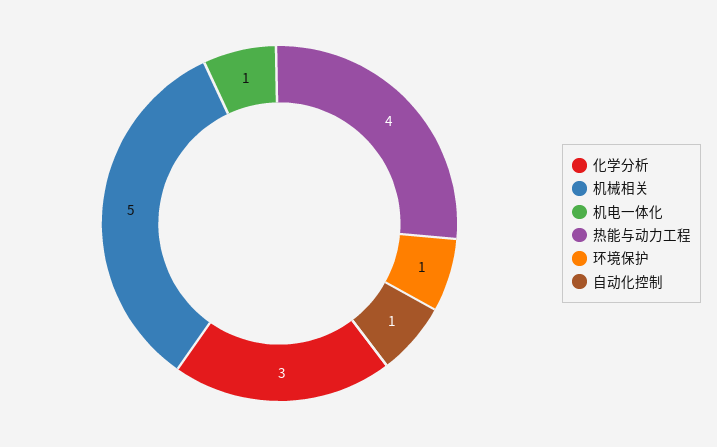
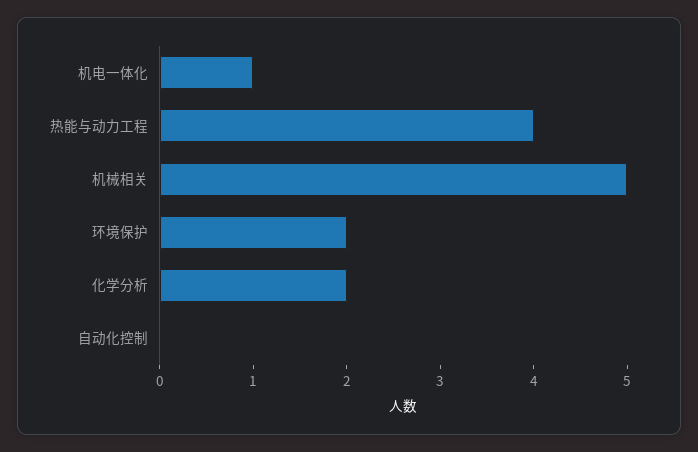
化学分析: 3 -> 2
环境保护: 1 -> 2
自动化控制: 1 -> 0

